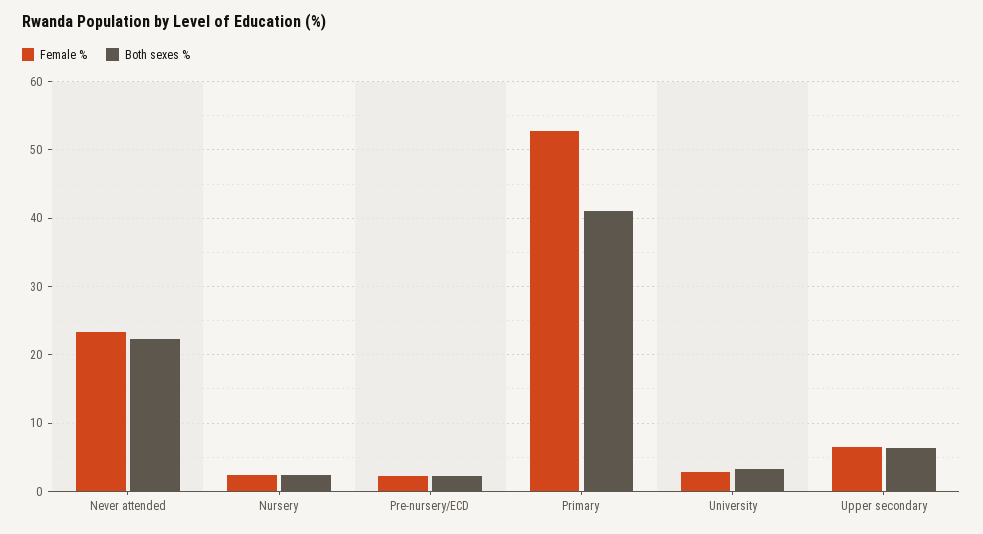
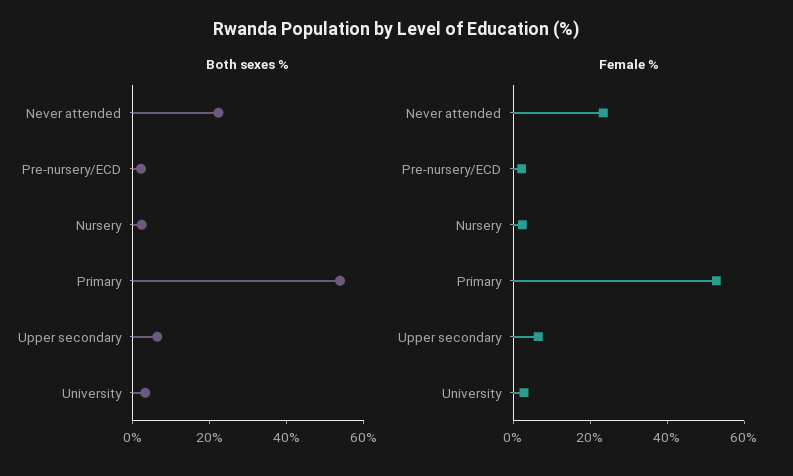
Both sexes %, Primary: 41 -> 55

